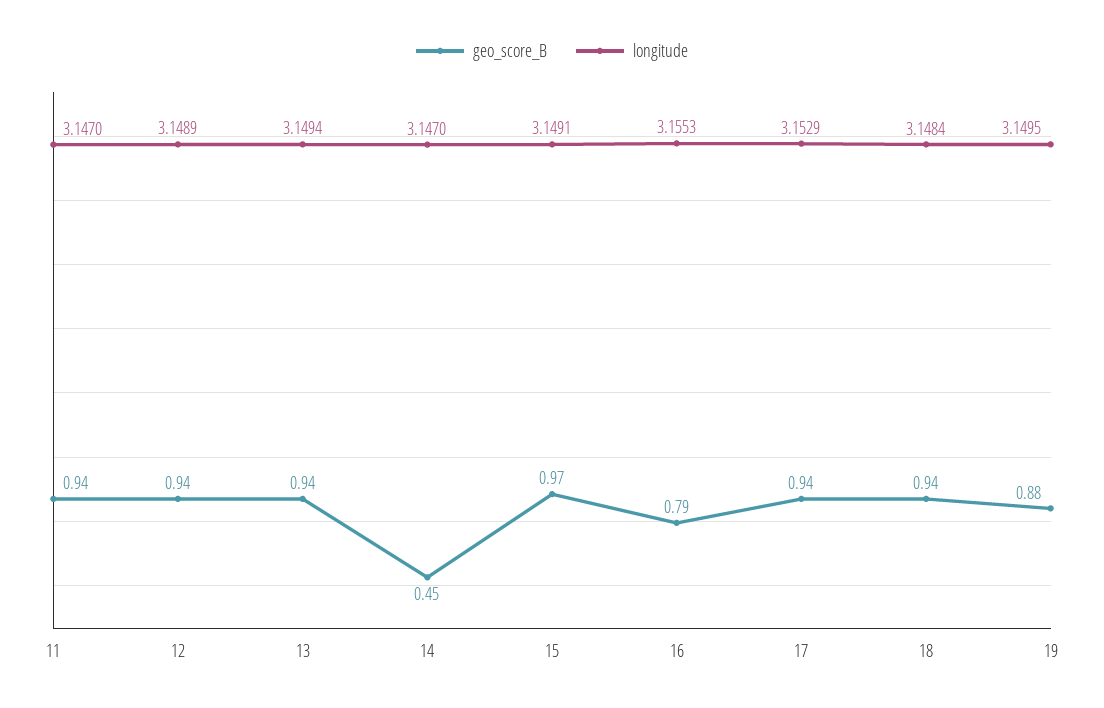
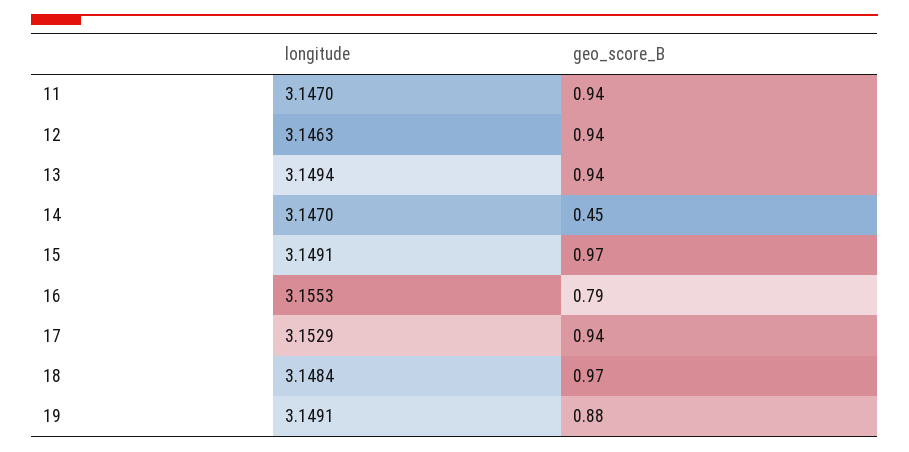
longitude, 12: 3.1489 -> 3.1463
geo_score_B, 18: 0.94 -> 0.97
longitude, 19: 3.1495 -> 3.1491

